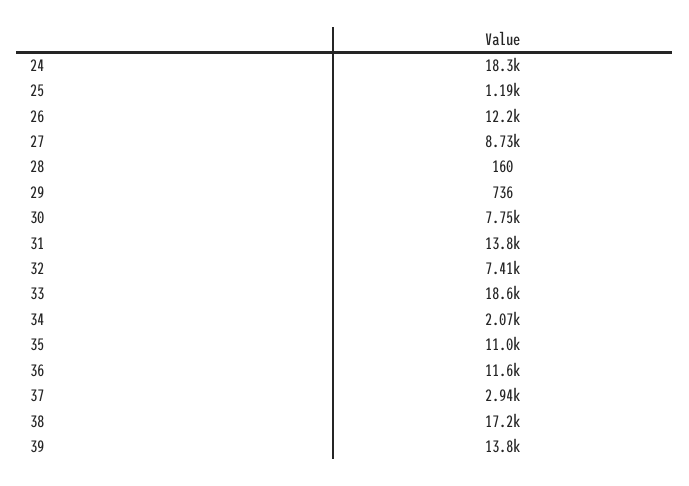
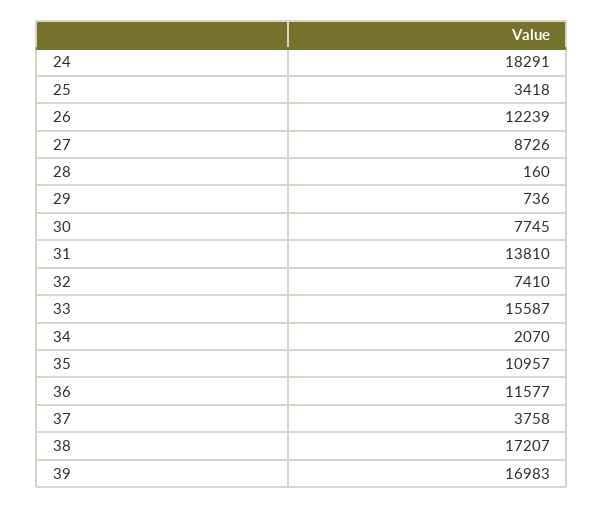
25: 1190 -> 3418
33: 18600 -> 15587
37: 2940 -> 3758
39: 13800 -> 16983

